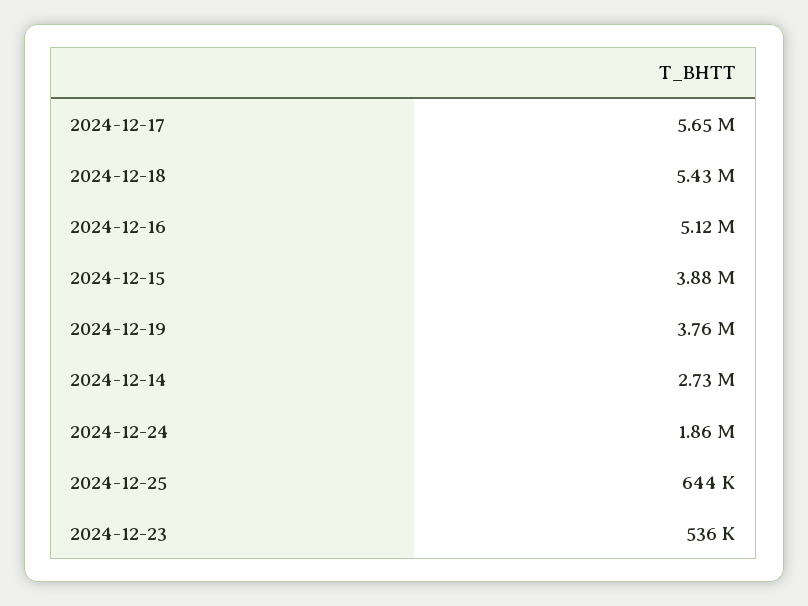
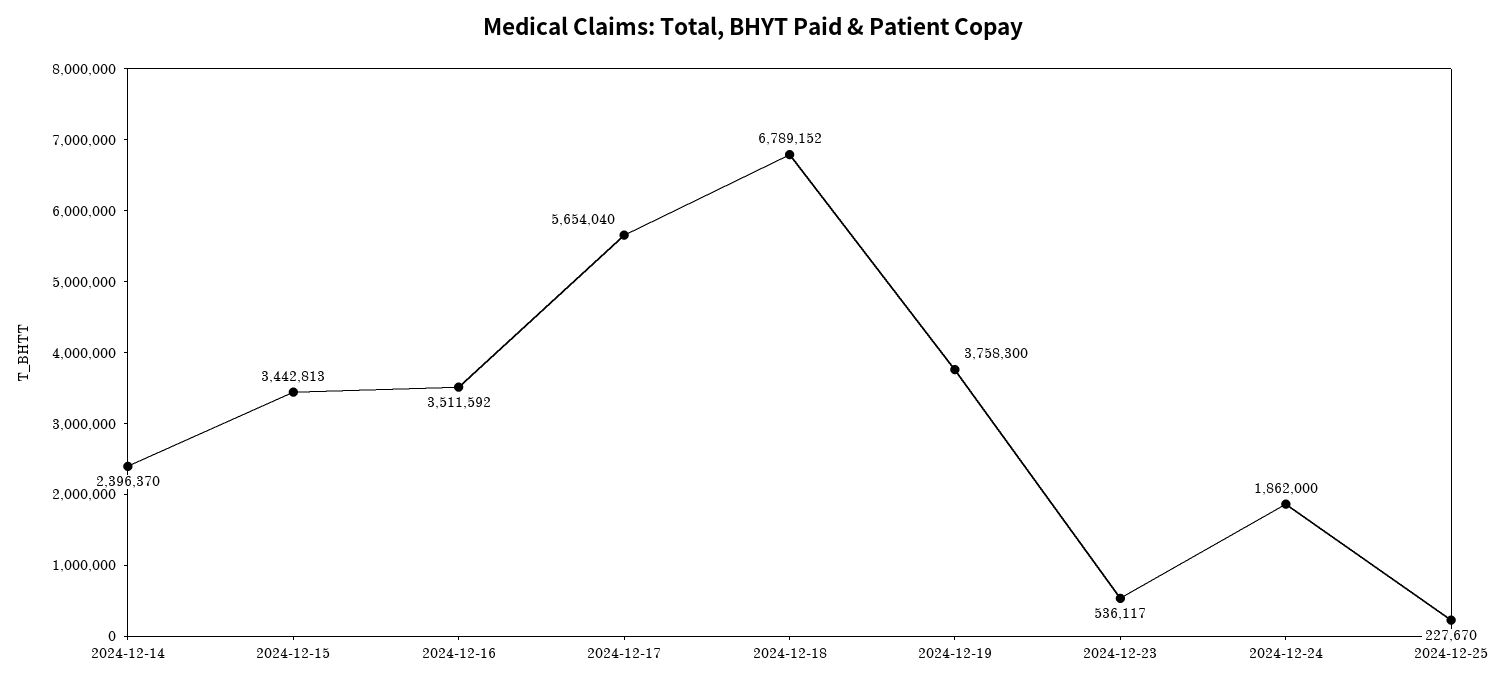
2024-12-18: 5430000 -> 6789152
2024-12-16: 5120000 -> 3511592
2024-12-15: 3880000 -> 3442813
2024-12-14: 2730000 -> 2396370
2024-12-25: 644000 -> 227670

